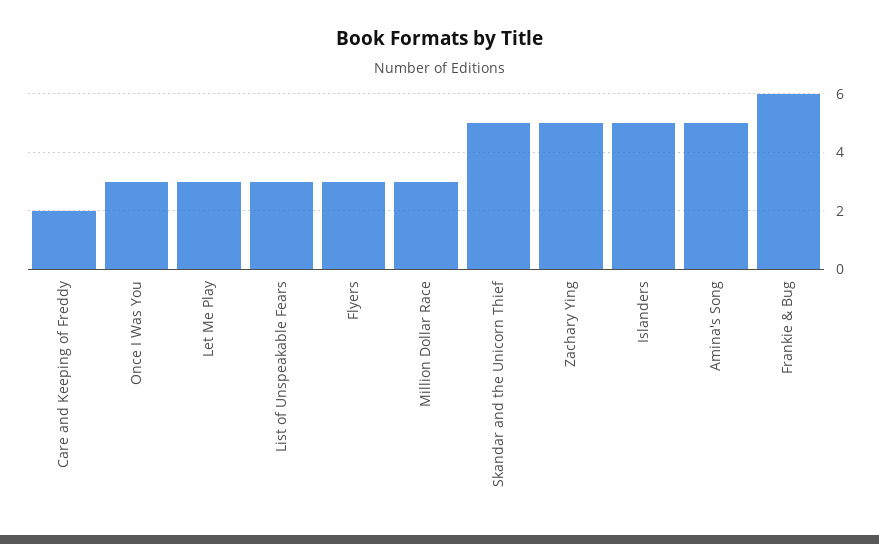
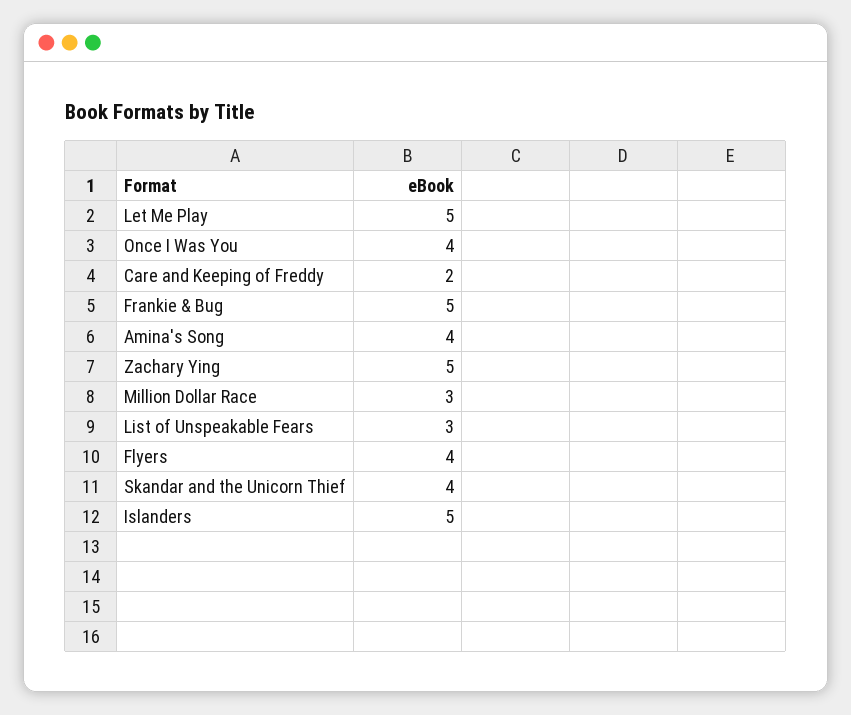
Once I Was You: 3 -> 4
Let Me Play: 3 -> 5
Flyers: 3 -> 4
Skandar and the Unicorn Thief: 5 -> 4
Amina's Song: 5 -> 4
Frankie & Bug: 6 -> 5

